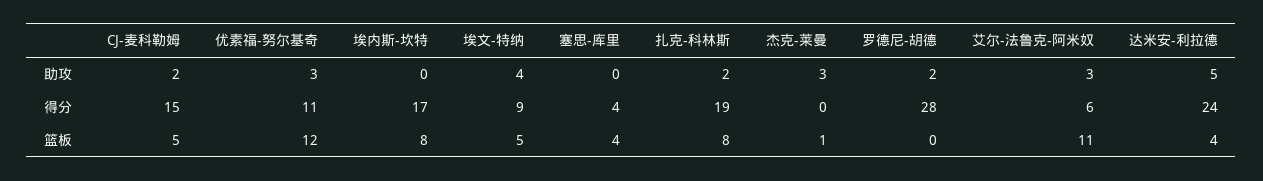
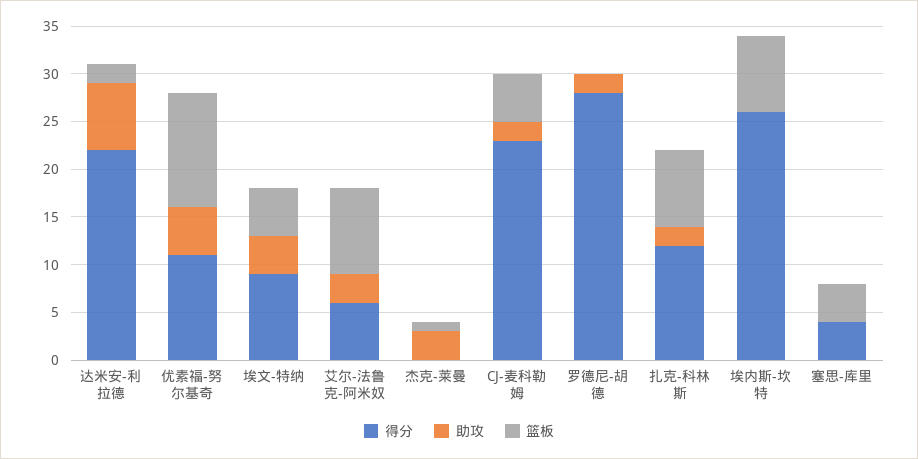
助攻, 优素福-努尔基奇: 3 -> 5
助攻, 达米安-利拉德: 5 -> 7
得分, CJ-麦科勒姆: 15 -> 23
得分, 埃内斯-坎特: 17 -> 26
得分, 扎克-科林斯: 19 -> 12
得分, 达米安-利拉德: 24 -> 22
篮板, 艾尔-法鲁克-阿米奴: 11 -> 9
篮板, 达米安-利拉德: 4 -> 2

